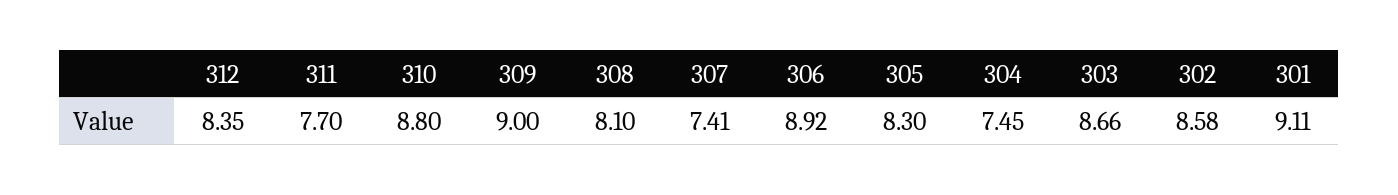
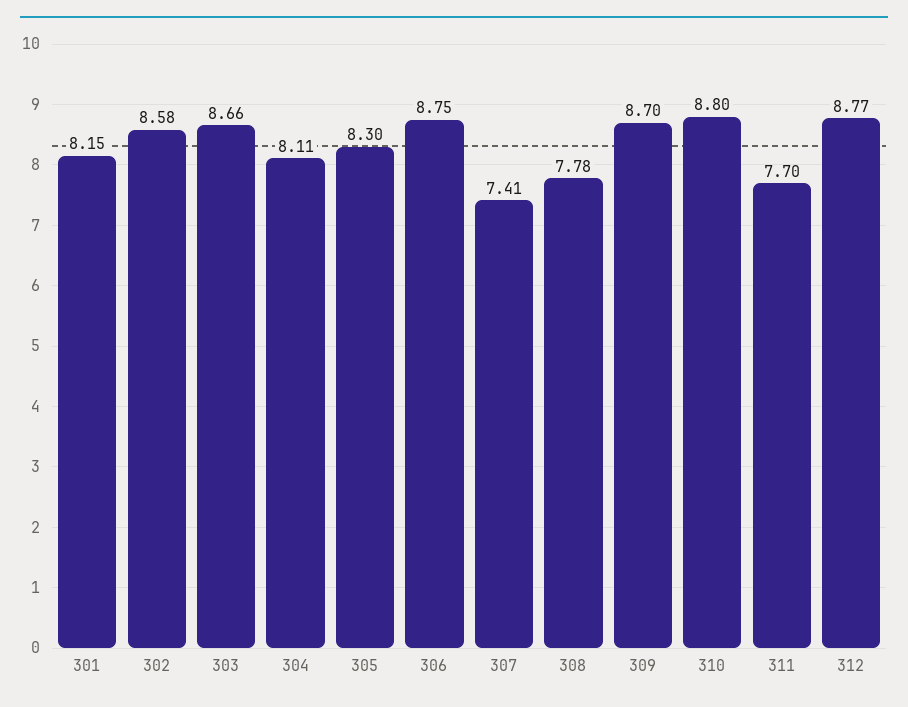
312: 8.35 -> 8.77
309: 9 -> 8.7
308: 8.1 -> 7.78
306: 8.92 -> 8.75
304: 7.45 -> 8.11
301: 9.11 -> 8.15

